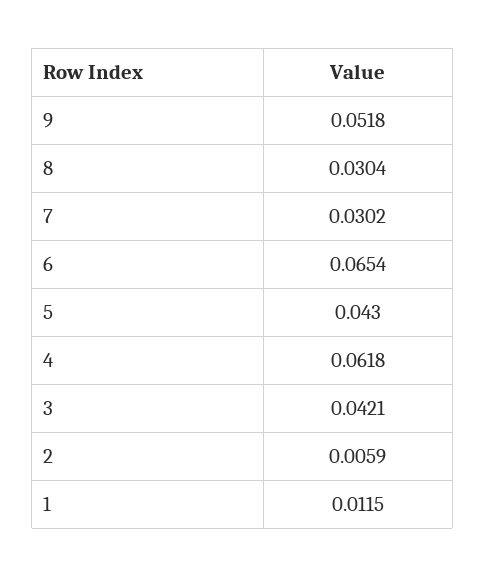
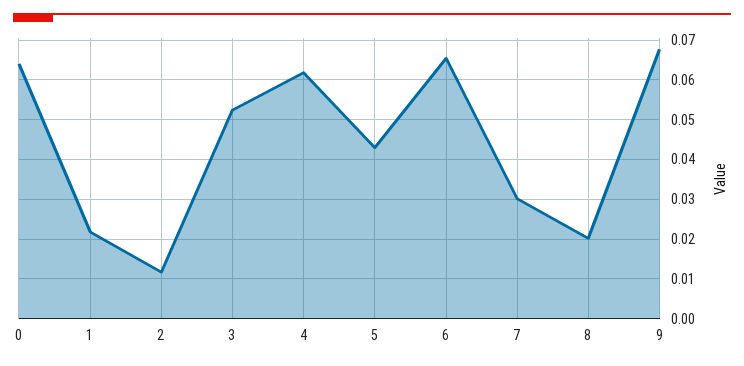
9: 0.0518 -> 0.068
8: 0.0304 -> 0.02
3: 0.0421 -> 0.052
2: 0.0059 -> 0.012
1: 0.0115 -> 0.022
0: none -> 0.064

